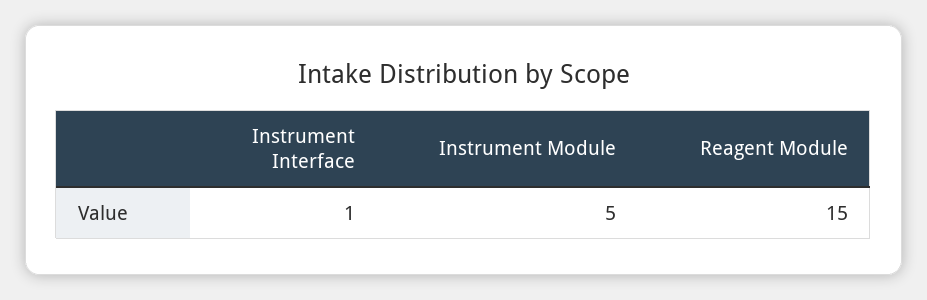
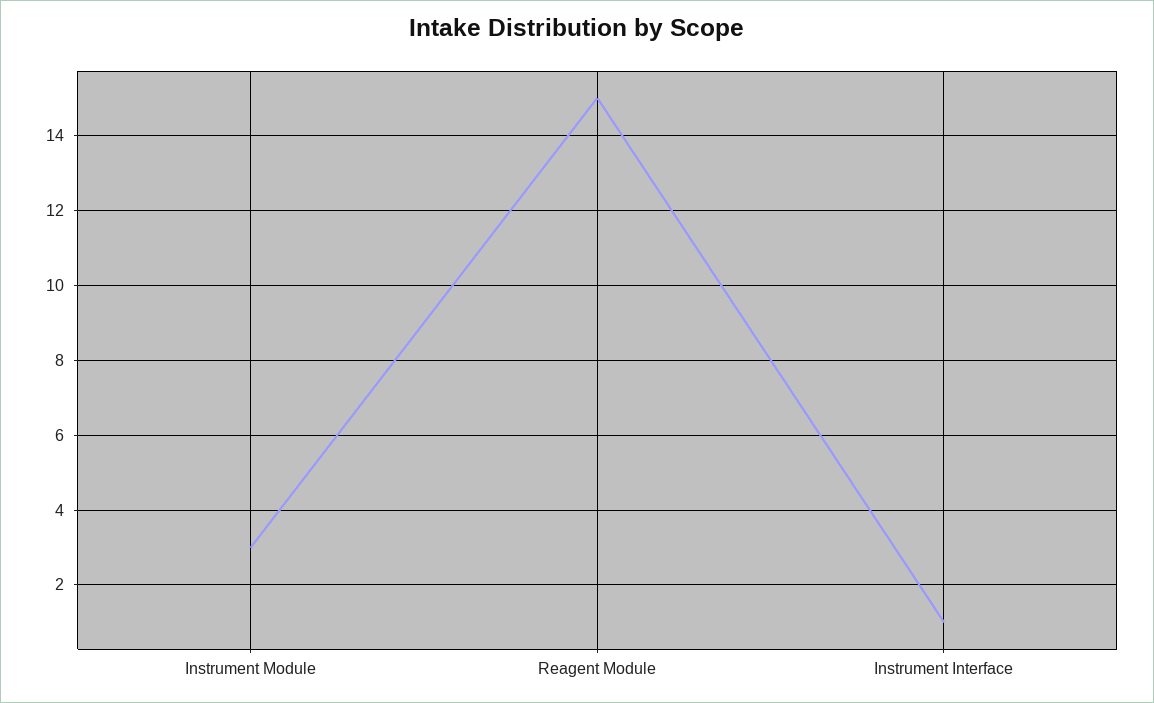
Instrument Module: 5 -> 3

